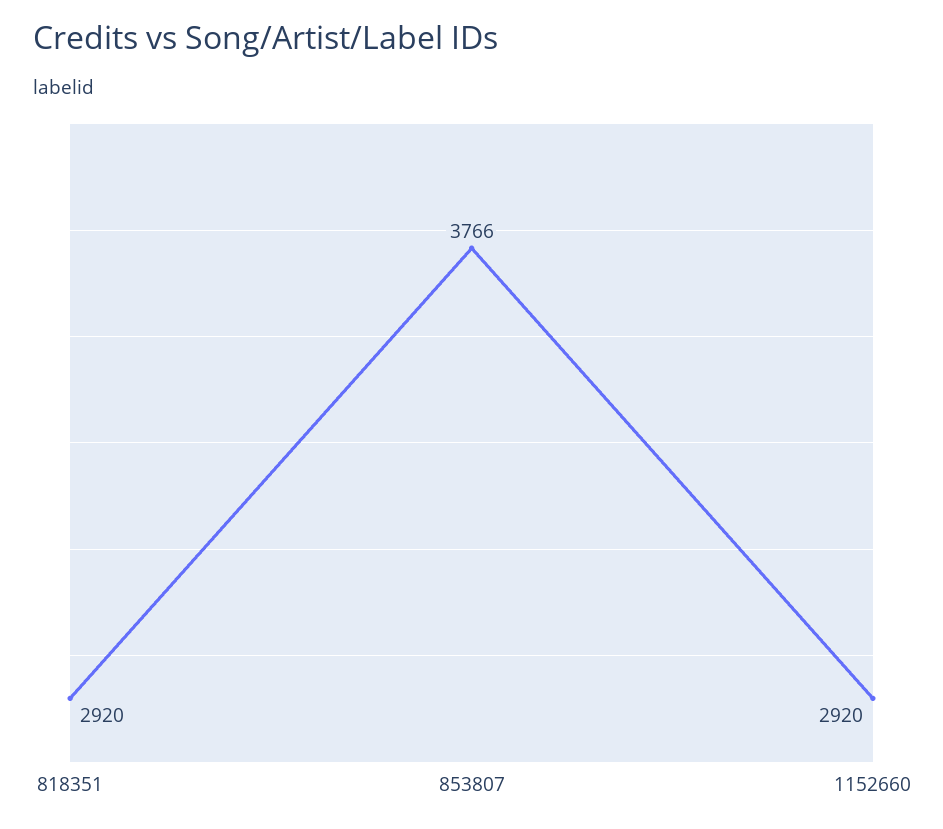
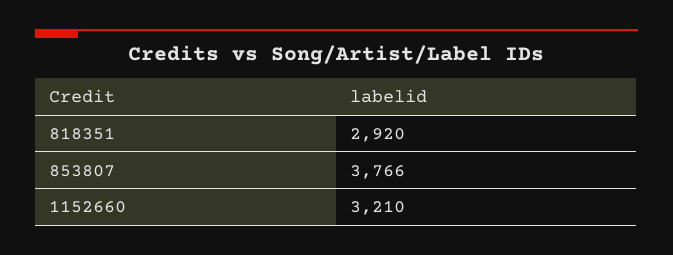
1152660: 2920 -> 3210

